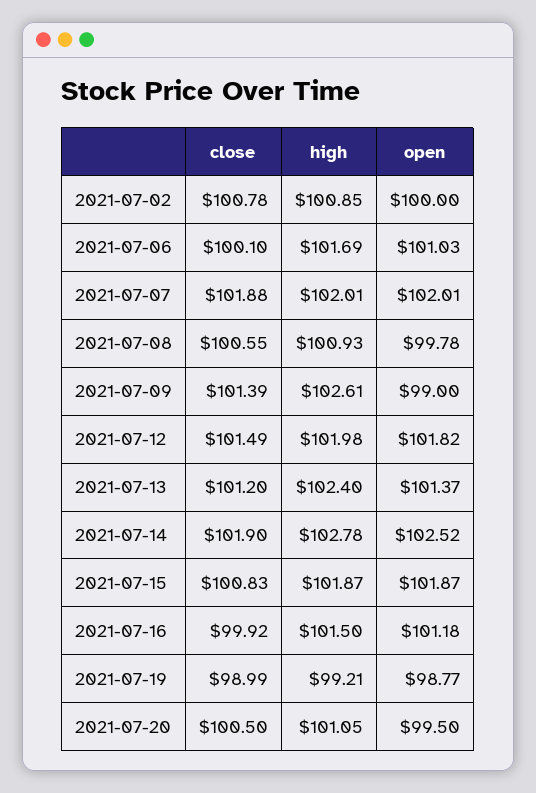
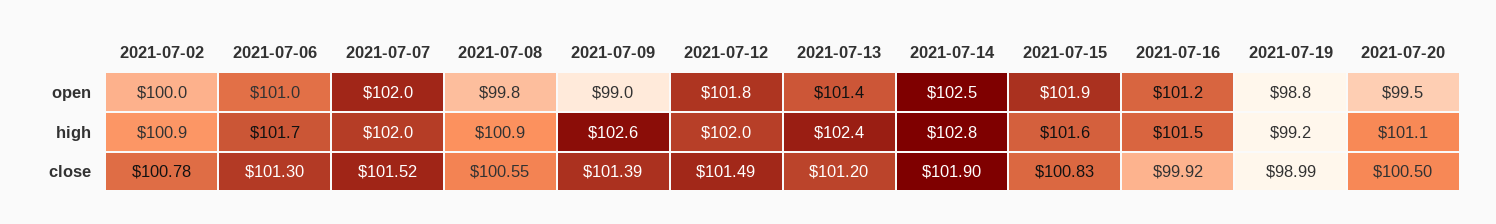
close, 2021-07-06: 100.1 -> 101.3
close, 2021-07-07: 101.88 -> 101.52
high, 2021-07-15: 101.87 -> 101.6

